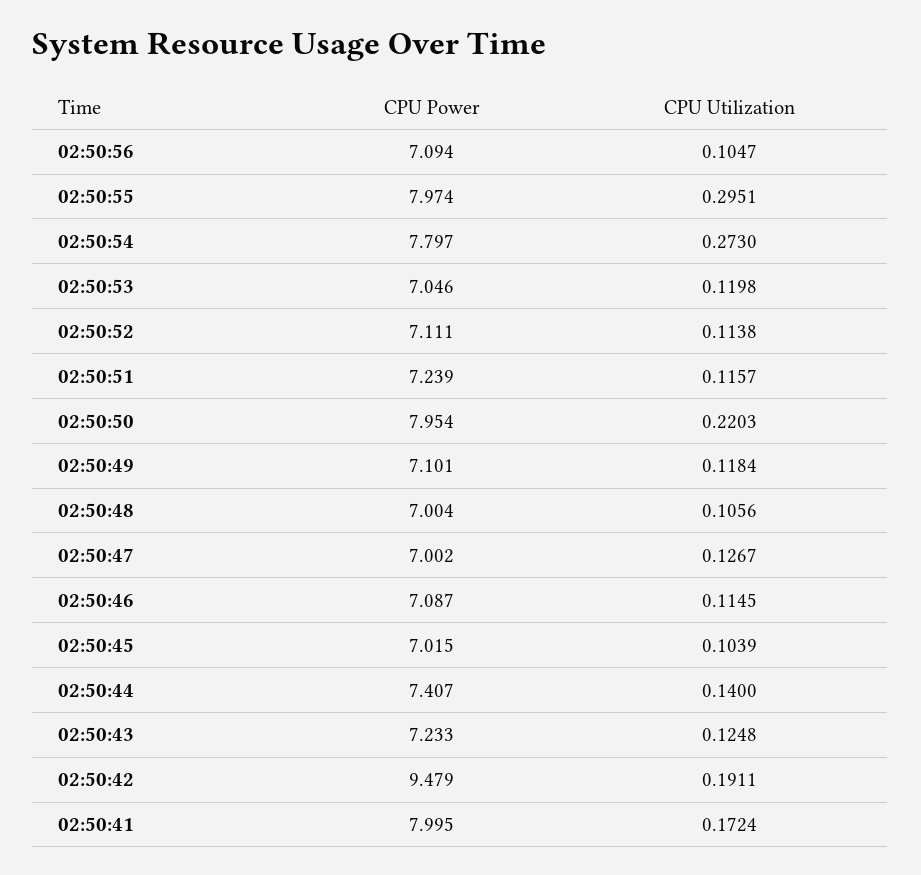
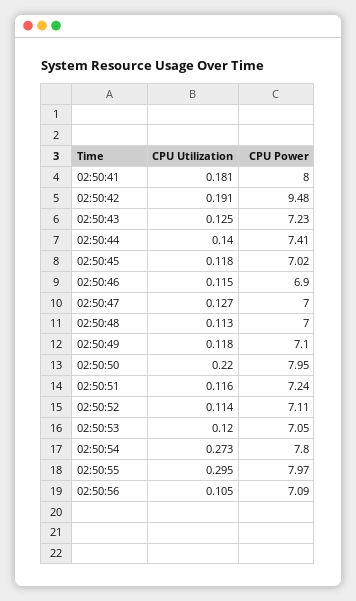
CPU Utilization, 02:50:48: 0.1056 -> 0.113
CPU Power, 02:50:46: 7.087 -> 6.9
CPU Utilization, 02:50:45: 0.1039 -> 0.118
CPU Utilization, 02:50:41: 0.1724 -> 0.181

